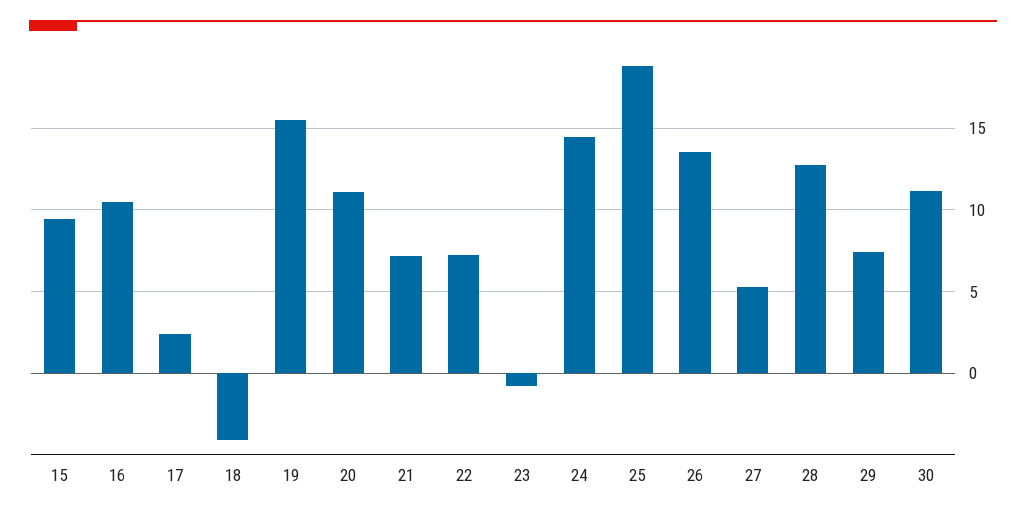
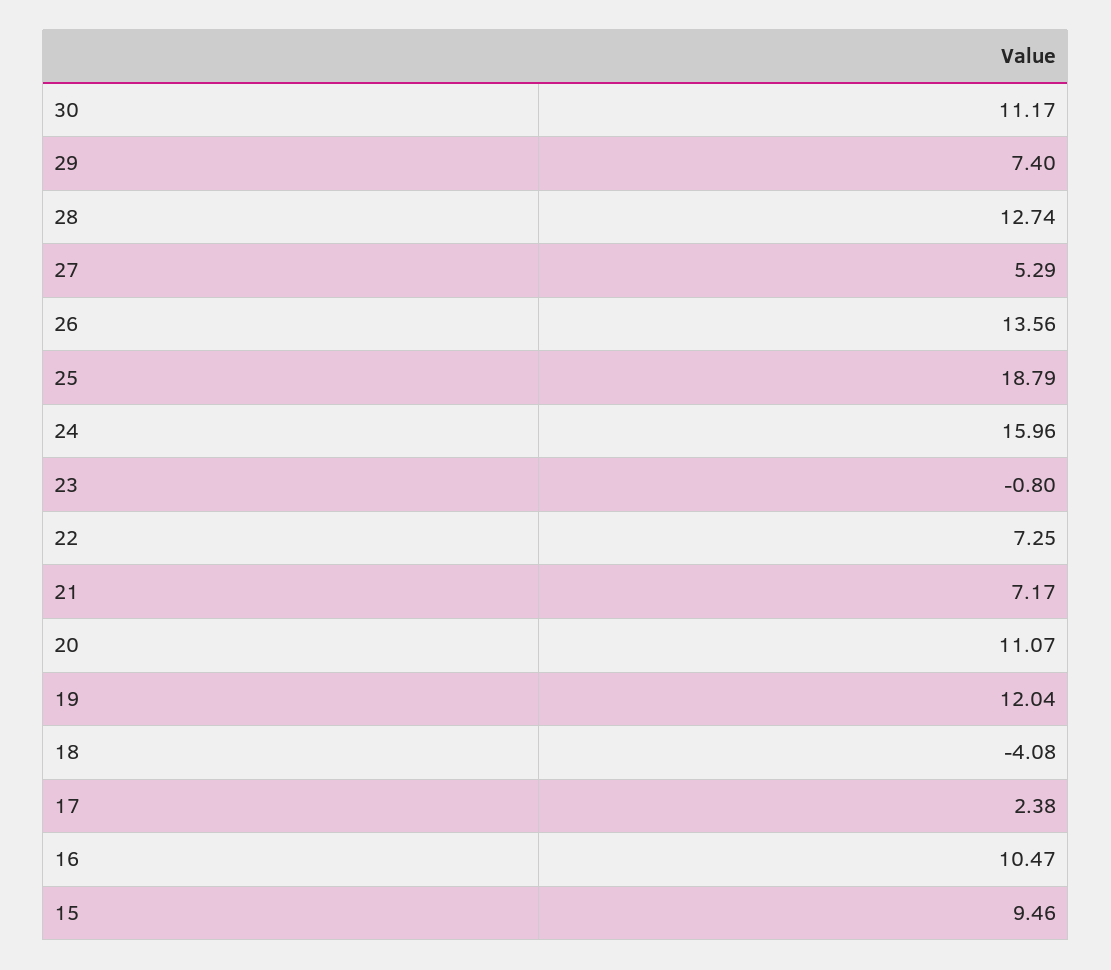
19: 15.5 -> 12.04
24: 14.5 -> 15.96

